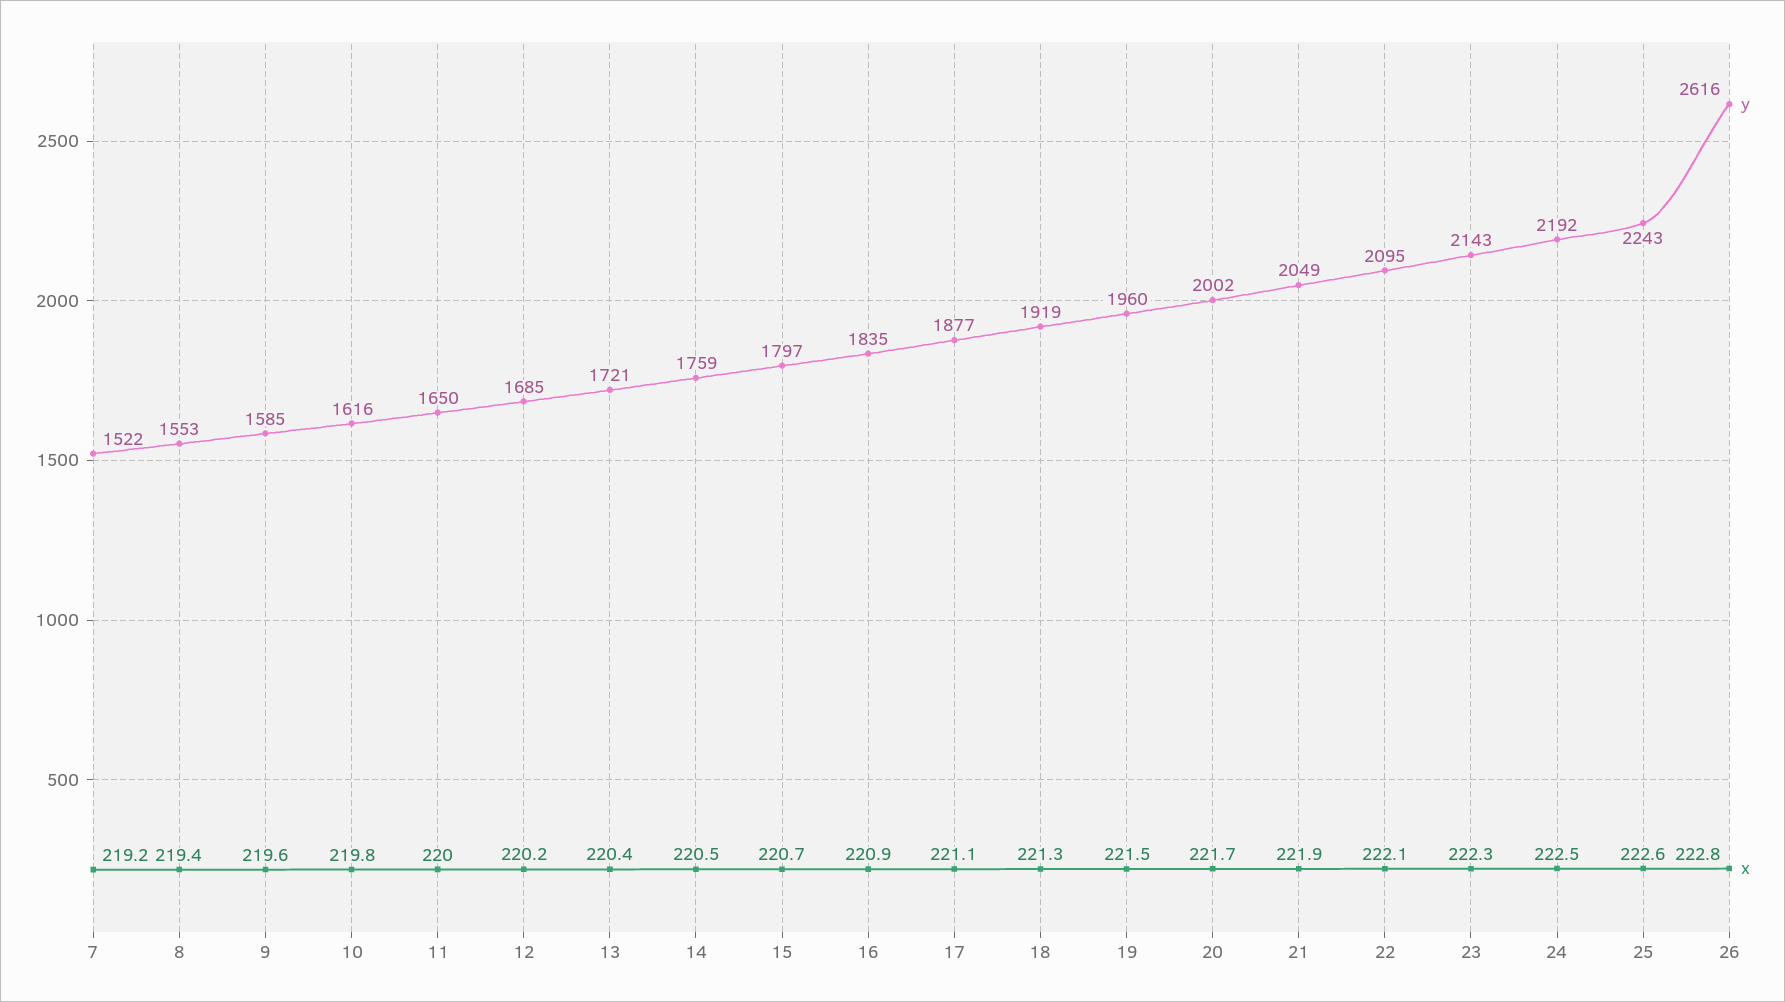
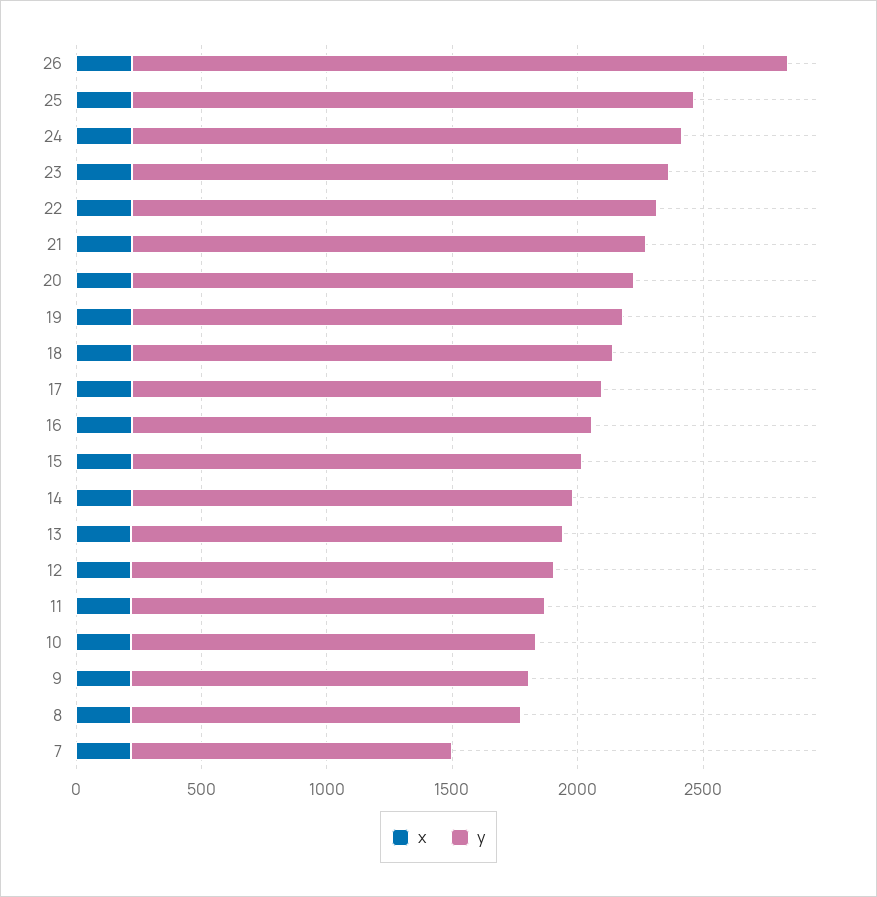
y, 7: 1522 -> 1300

